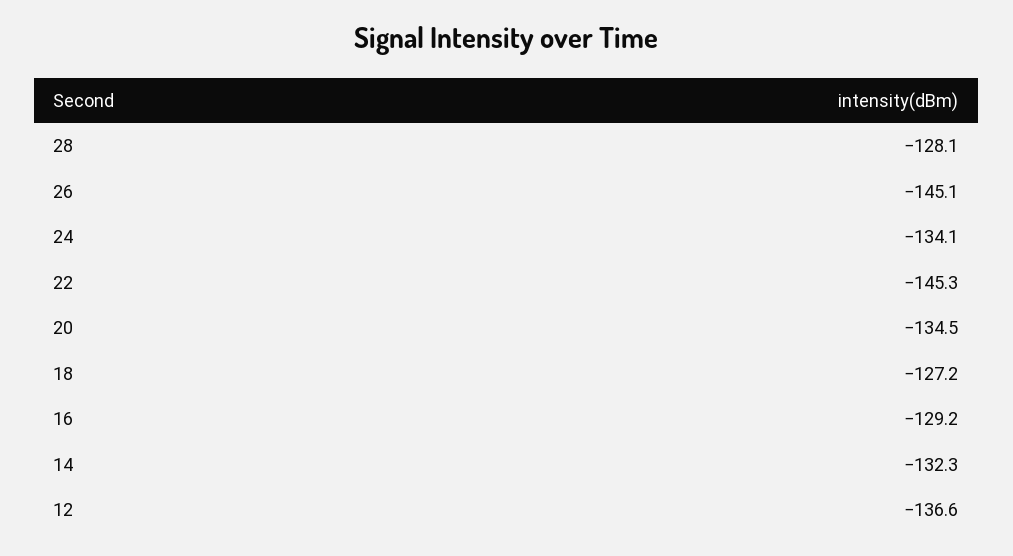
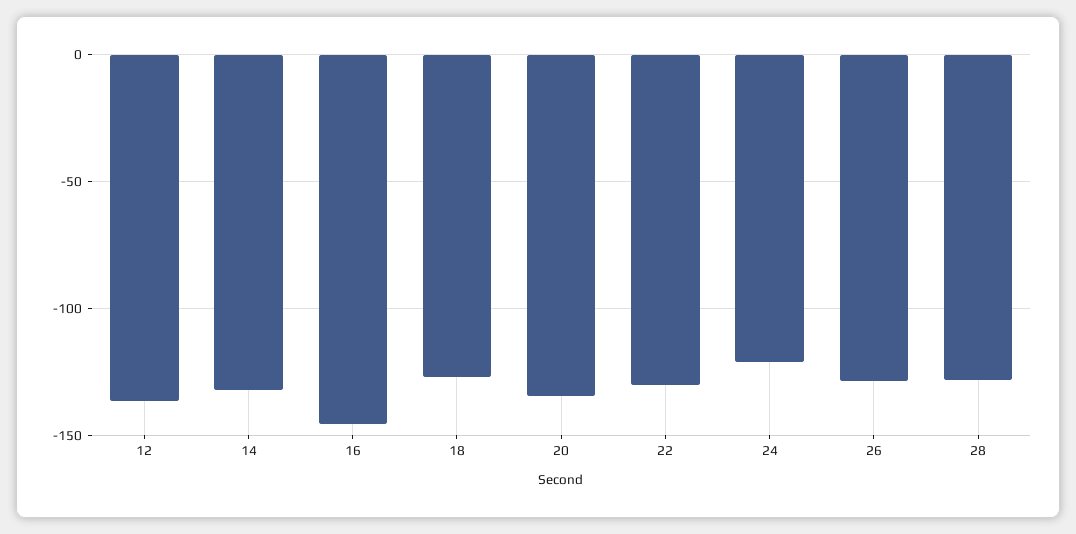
26: -145.1 -> -130
24: -134.1 -> -120
22: -145.3 -> -130
16: -129.2 -> -145

